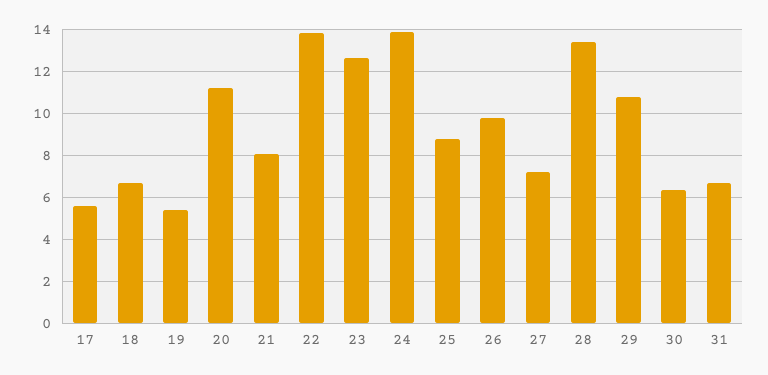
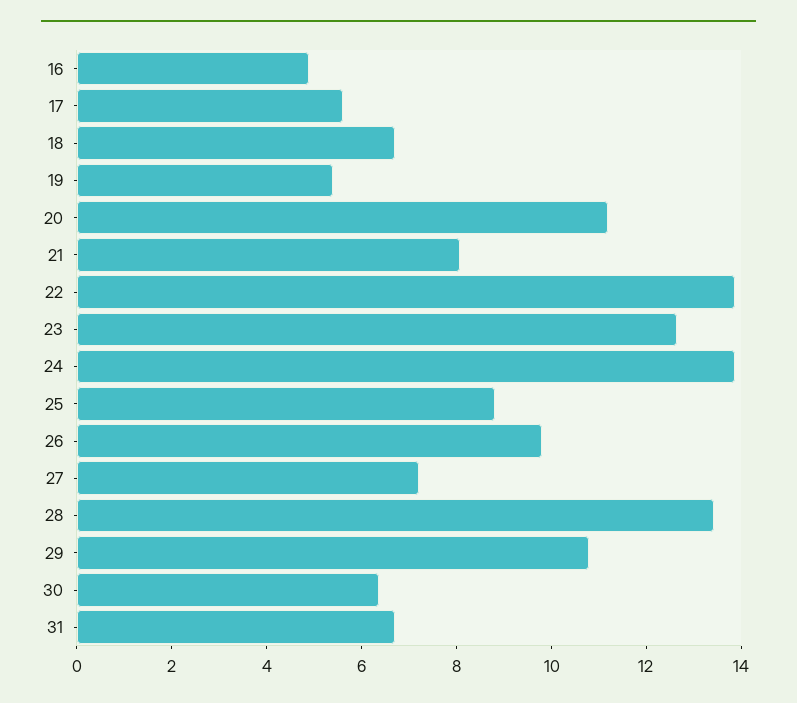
16: none -> 5

